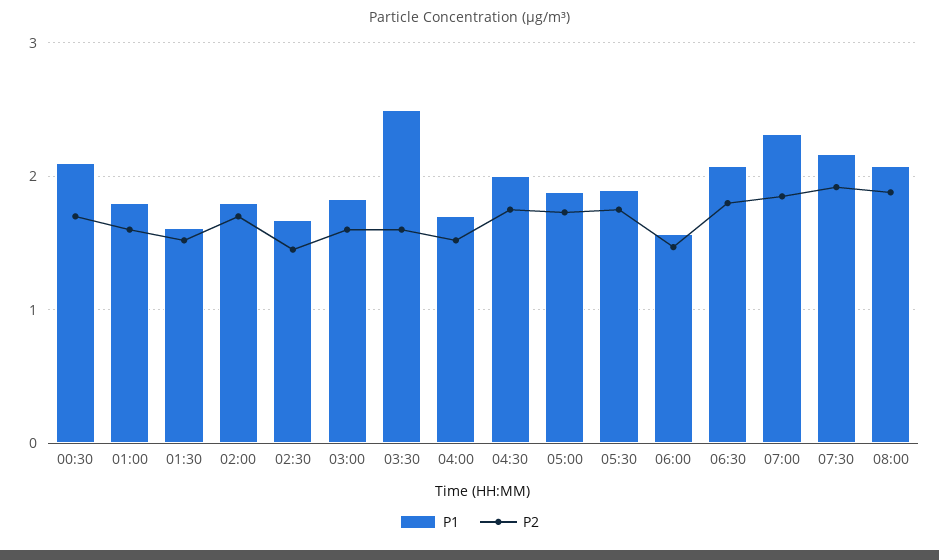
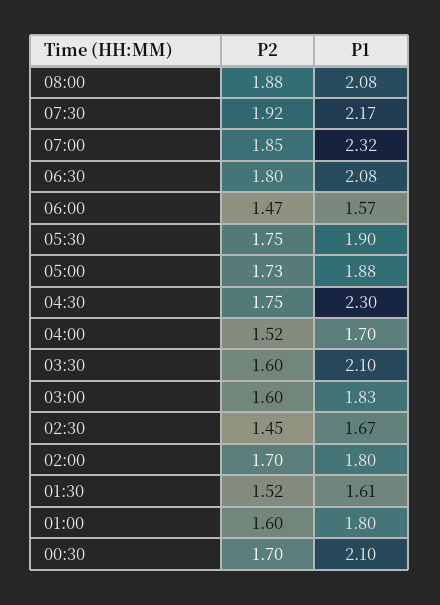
P1, 03:30: 2.5 -> 2.1
P1, 04:30: 2 -> 2.3

